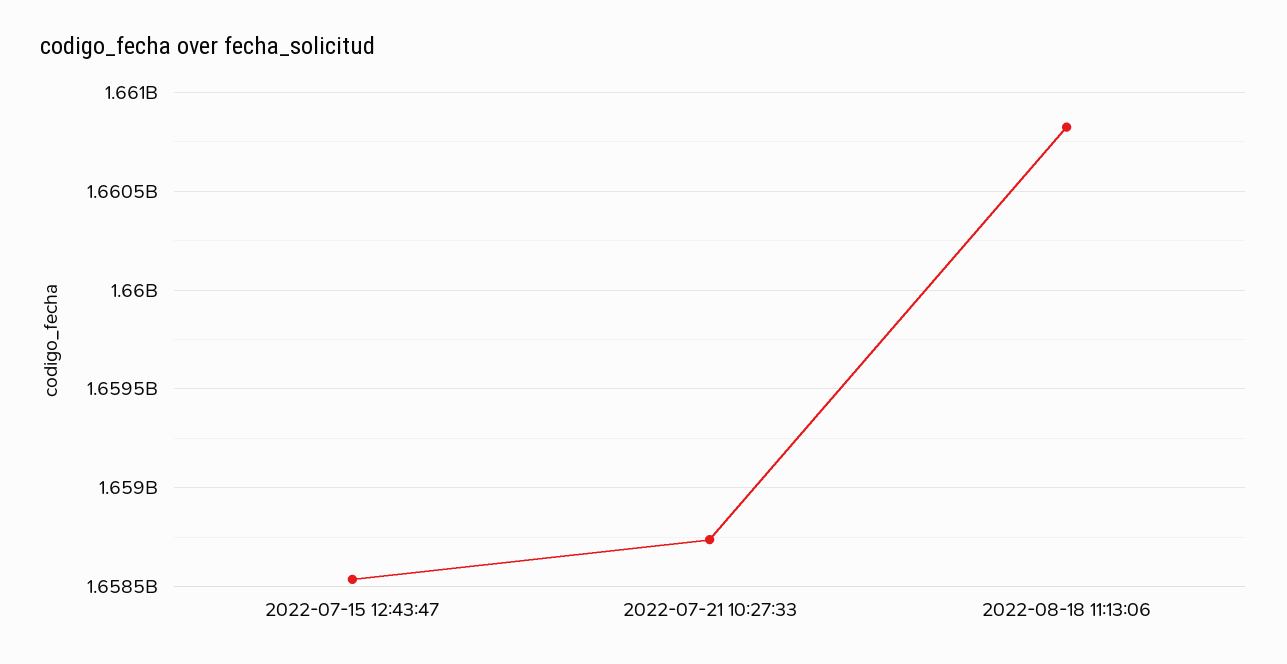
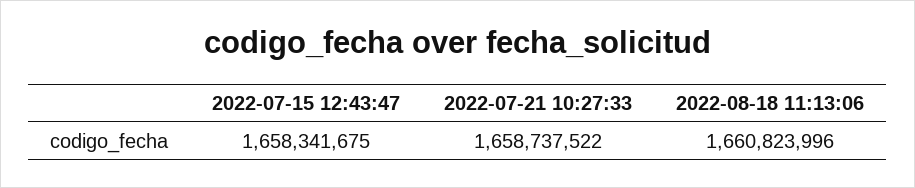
2022-07-15 12:43:47: 1658550000 -> 1658341675

